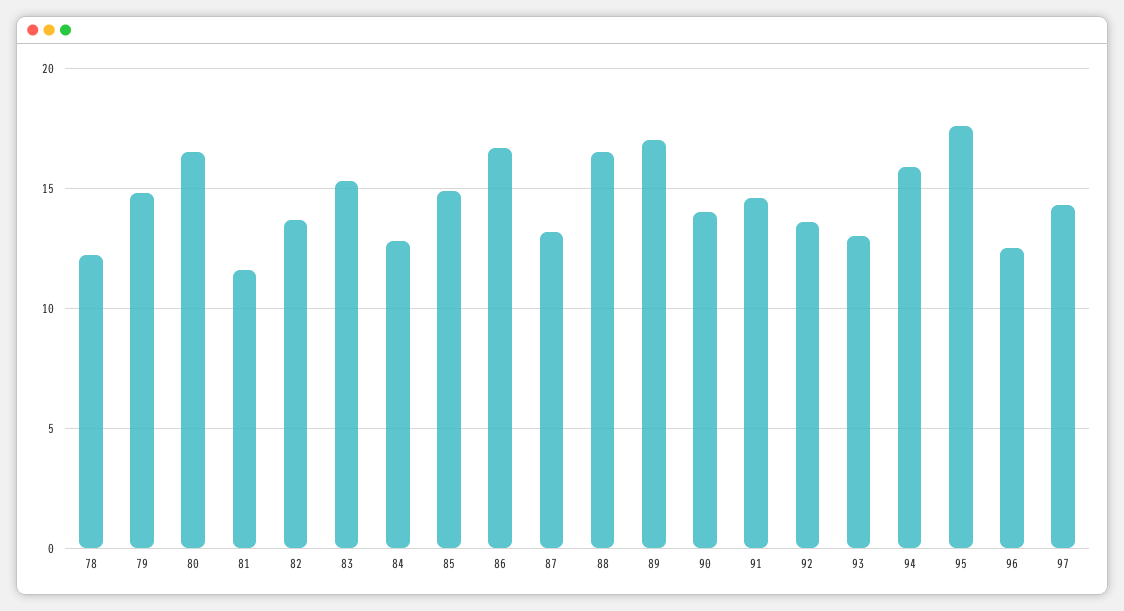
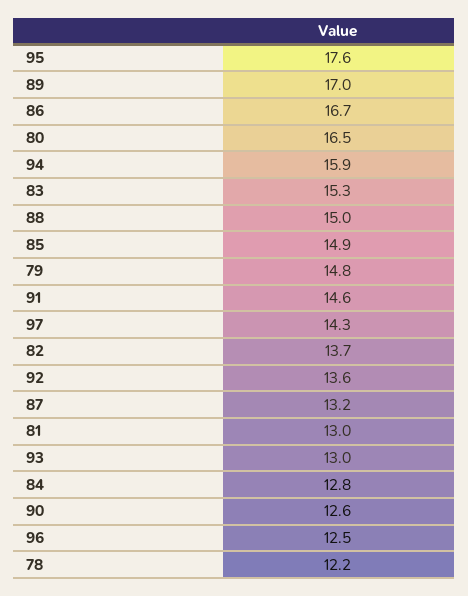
81: 11.5 -> 13
88: 16.5 -> 15
90: 14 -> 12.6

